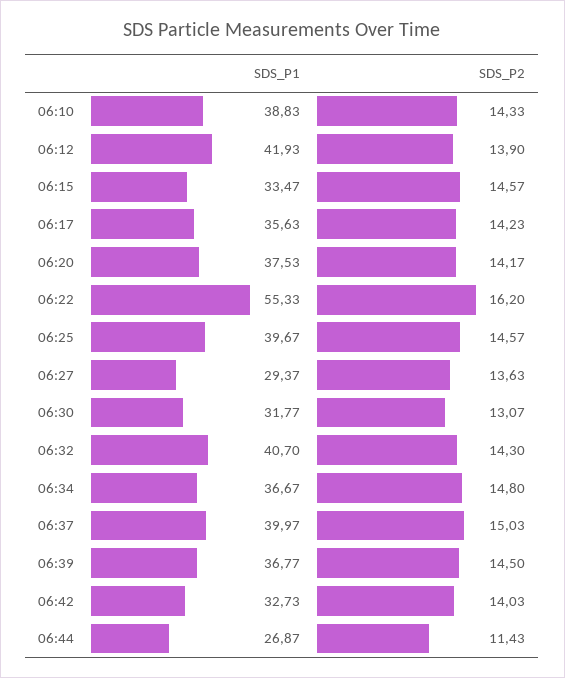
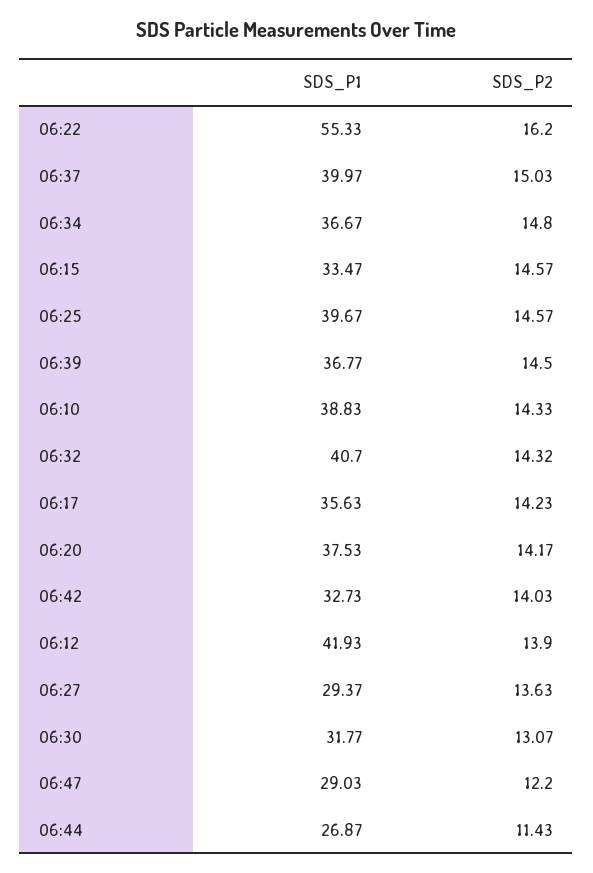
SDS_P2, 06:32: 14.3 -> 14.32
SDS_P1, 06:47: none -> 29.03
SDS_P2, 06:47: none -> 12.2

